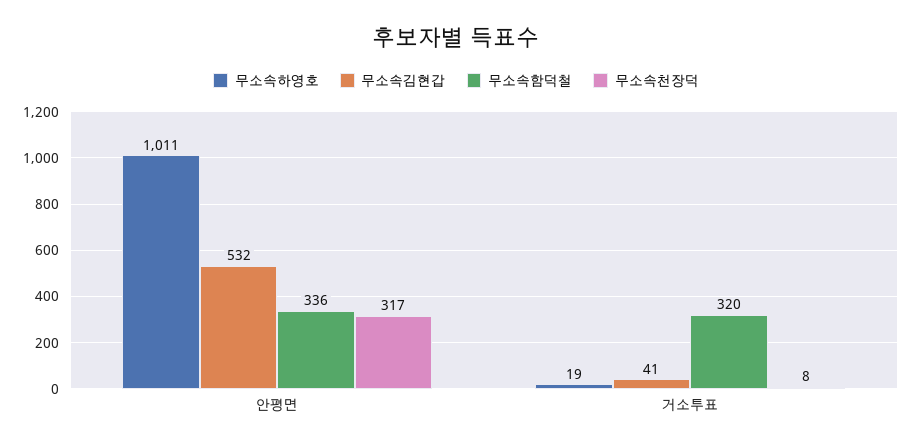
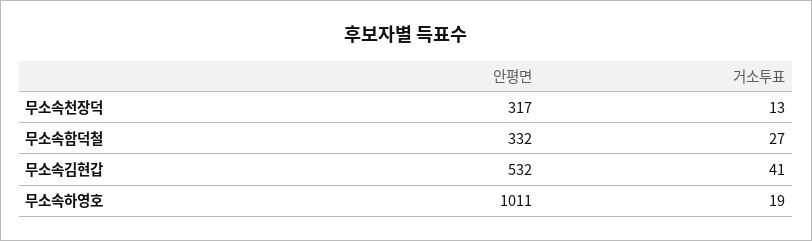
무소속함덕철, 안평면: 336 -> 332
무소속함덕철, 거소투표: 320 -> 27
무소속천장덕, 거소투표: 8 -> 13

